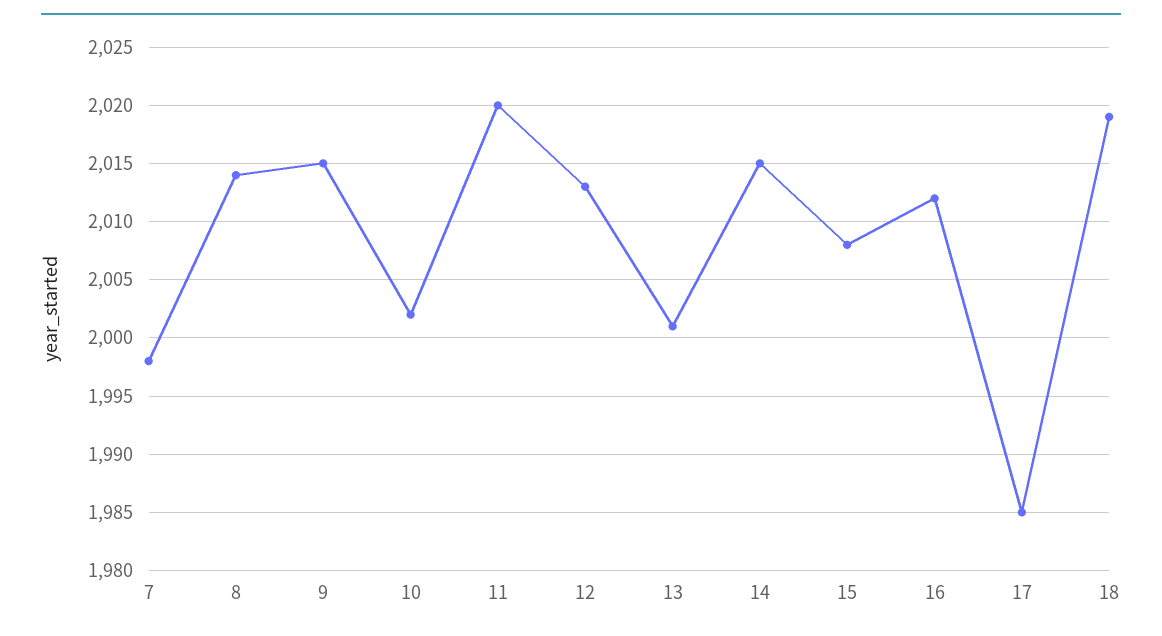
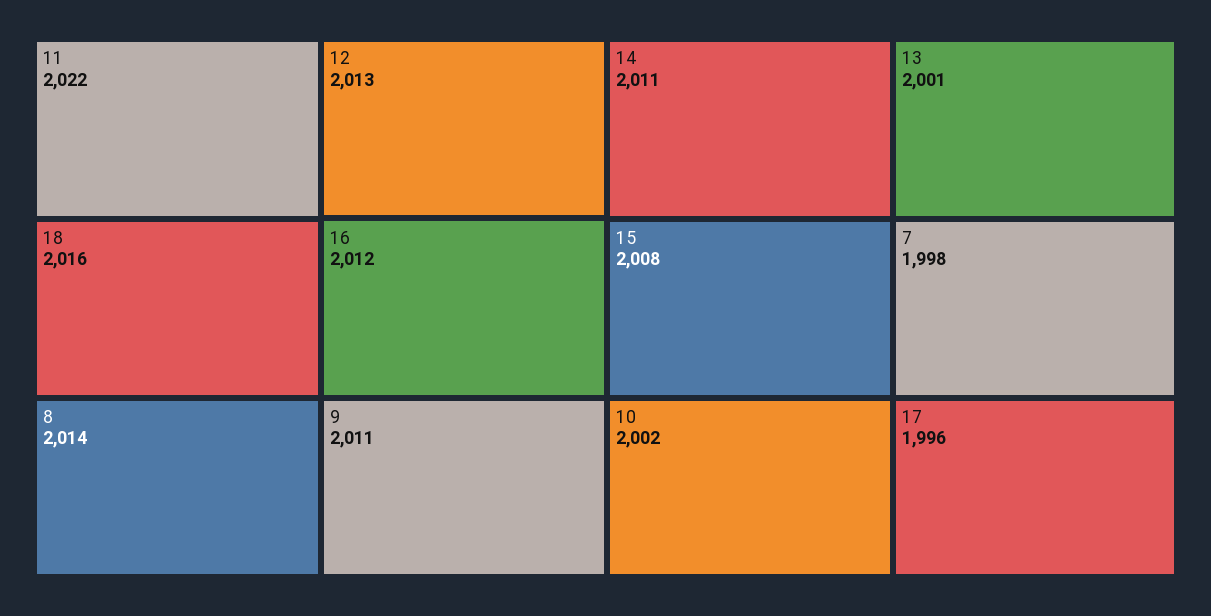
9: 2015 -> 2011
11: 2020 -> 2022
14: 2015 -> 2011
17: 1985 -> 1996
18: 2019 -> 2016

